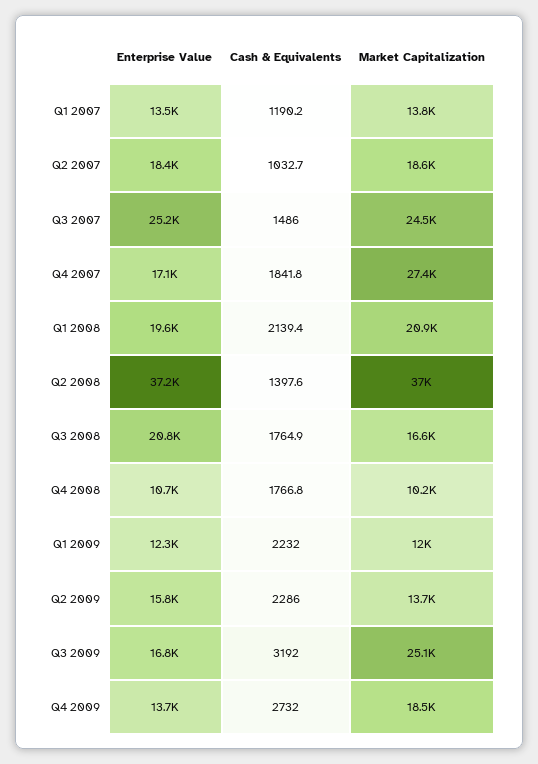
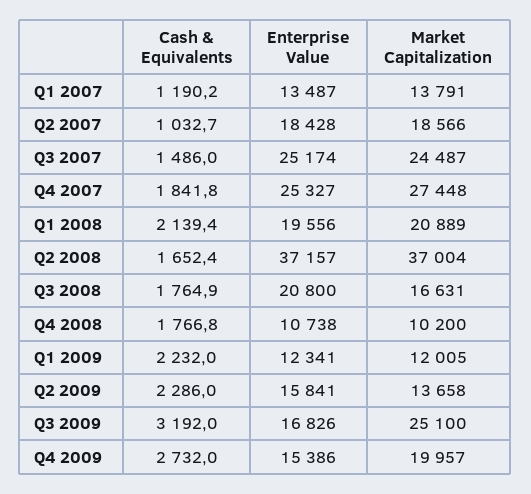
Enterprise Value, Q4 2007: 17100 -> 25327
Cash & Equivalents, Q2 2008: 1397.6 -> 1652.4
Enterprise Value, Q4 2009: 13700 -> 15386
Market Capitalization, Q4 2009: 18500 -> 19957

